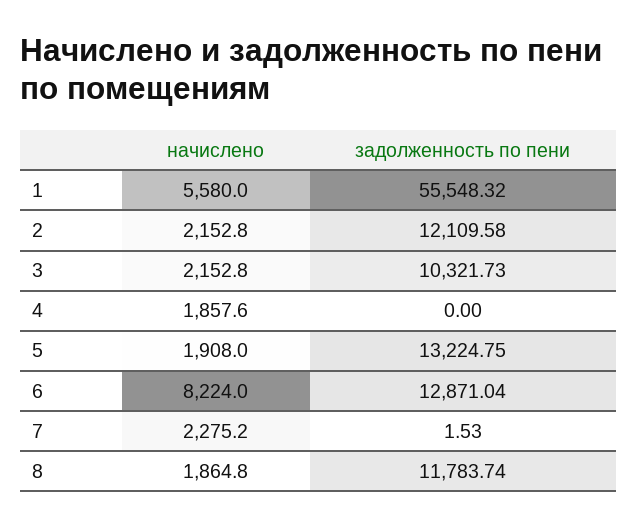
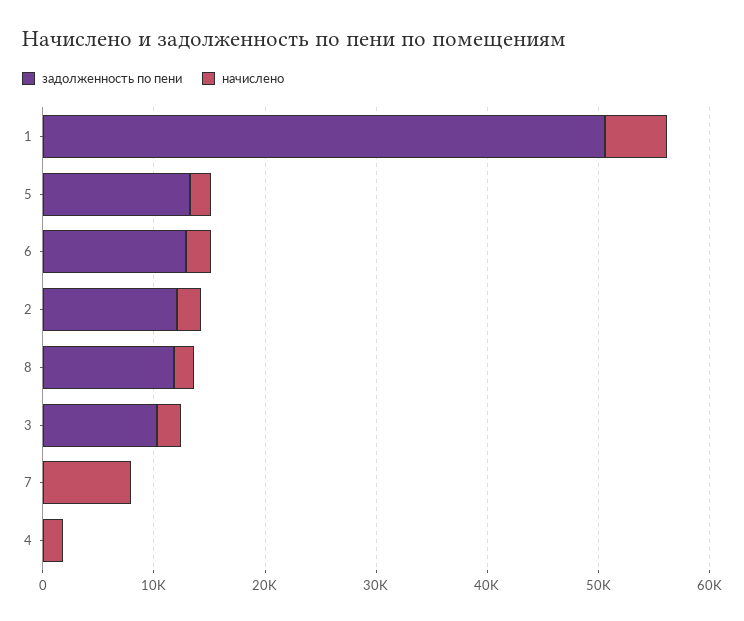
задолженность по пени, 1: 55548.32 -> 50000
начислено, 6: 8224 -> 2000
начислено, 7: 2275.2 -> 8000

